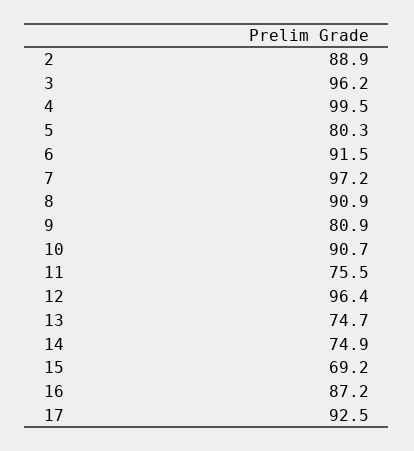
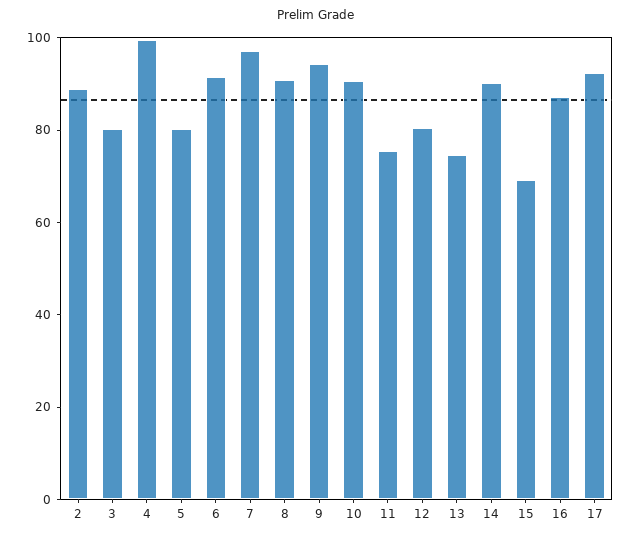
3: 96.2 -> 80
9: 80.9 -> 95
12: 96.4 -> 80
14: 74.9 -> 90

